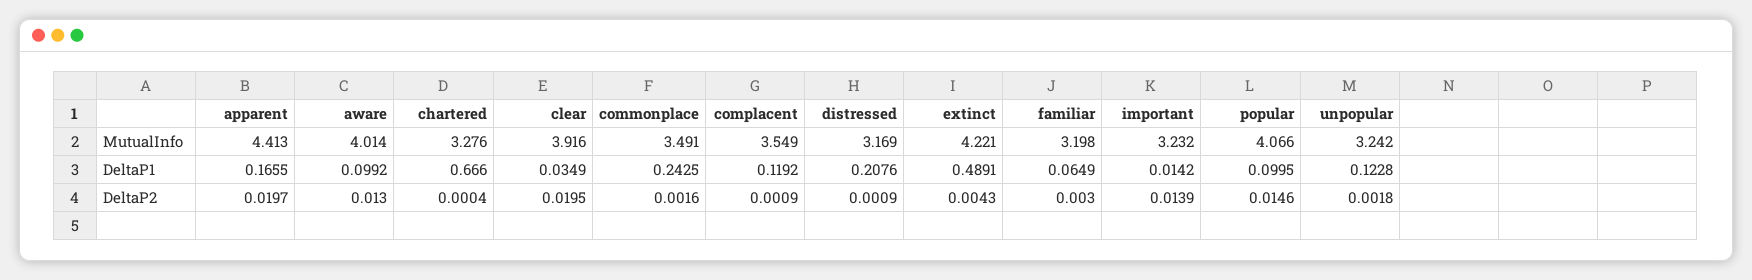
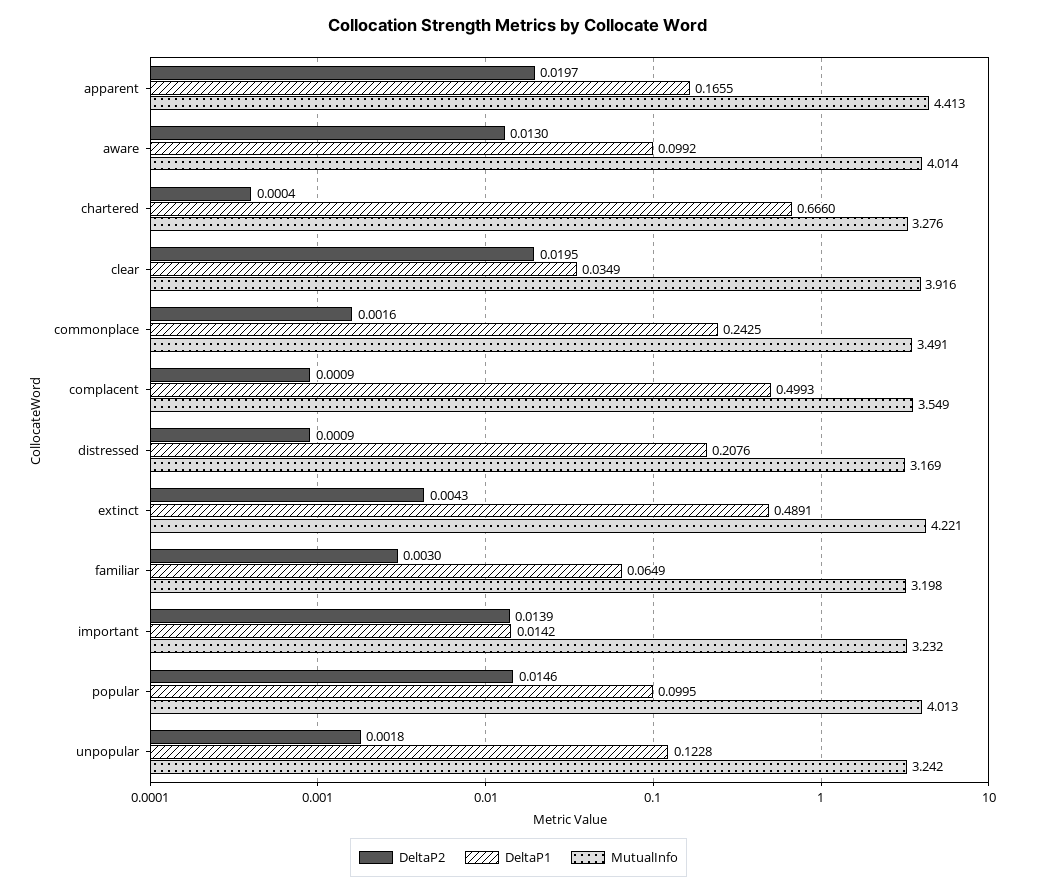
MutualInfo, popular: 4.066 -> 4.013
DeltaP1, complacent: 0.1192 -> 0.4993

